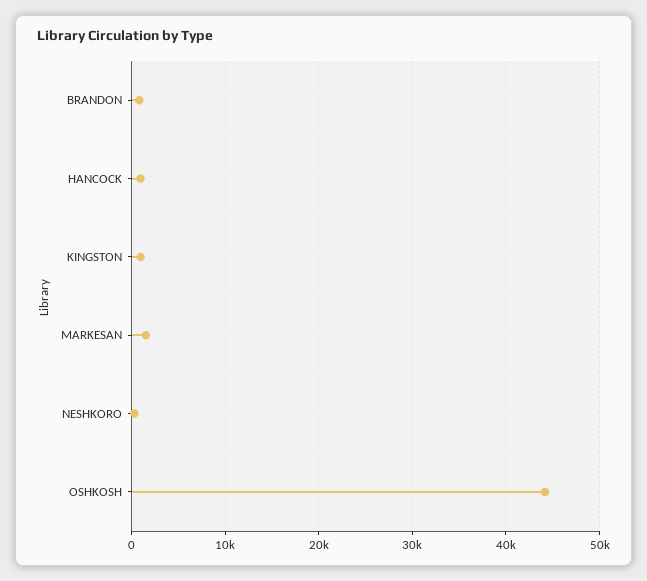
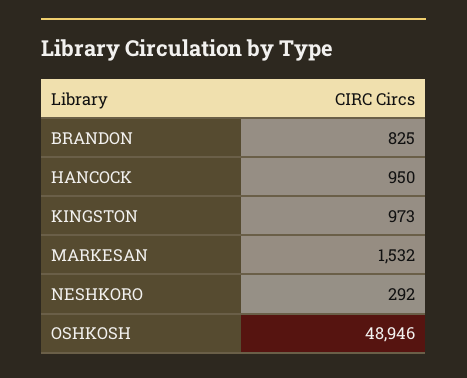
OSHKOSH: 44000 -> 48946

